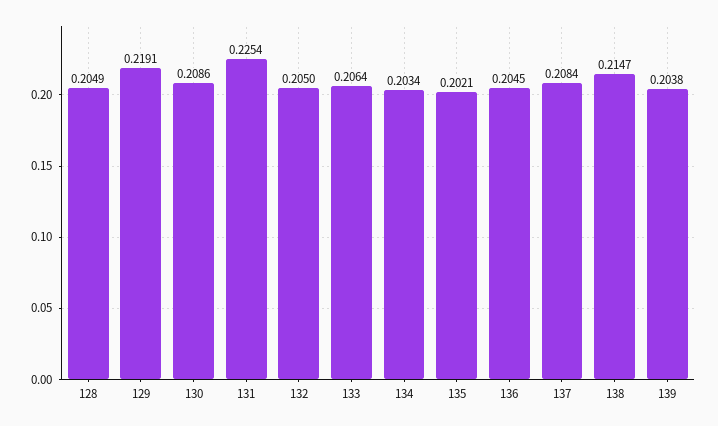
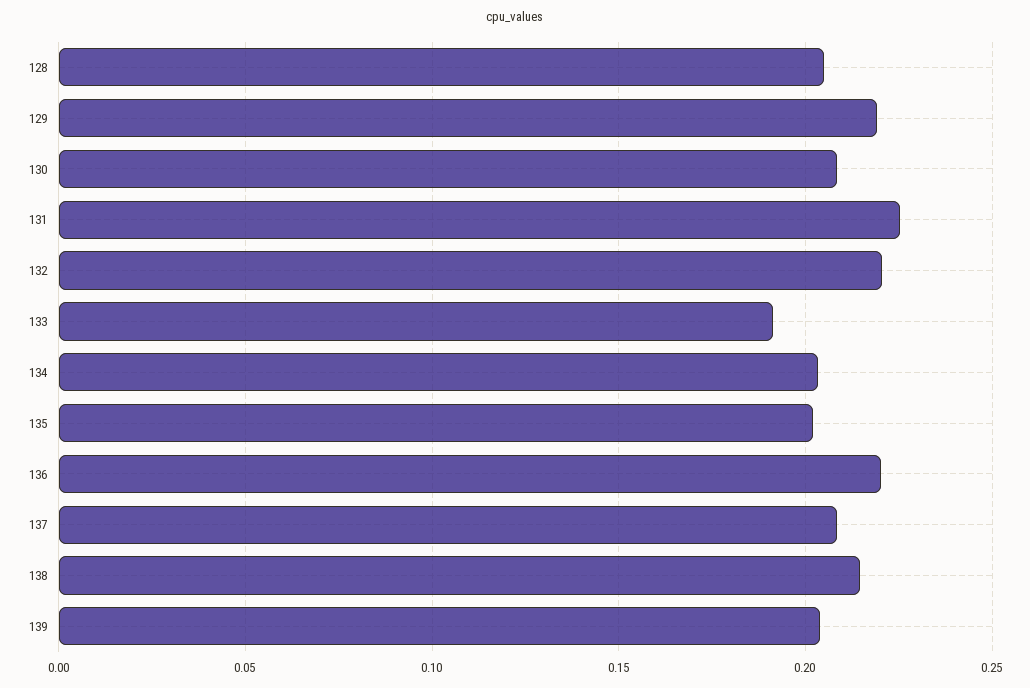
132: 0.205 -> 0.22
133: 0.2064 -> 0.19
136: 0.2045 -> 0.22

